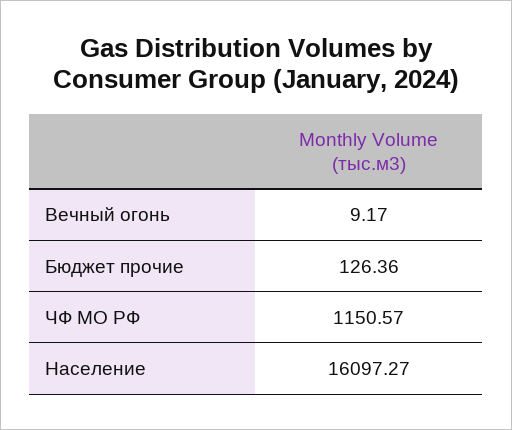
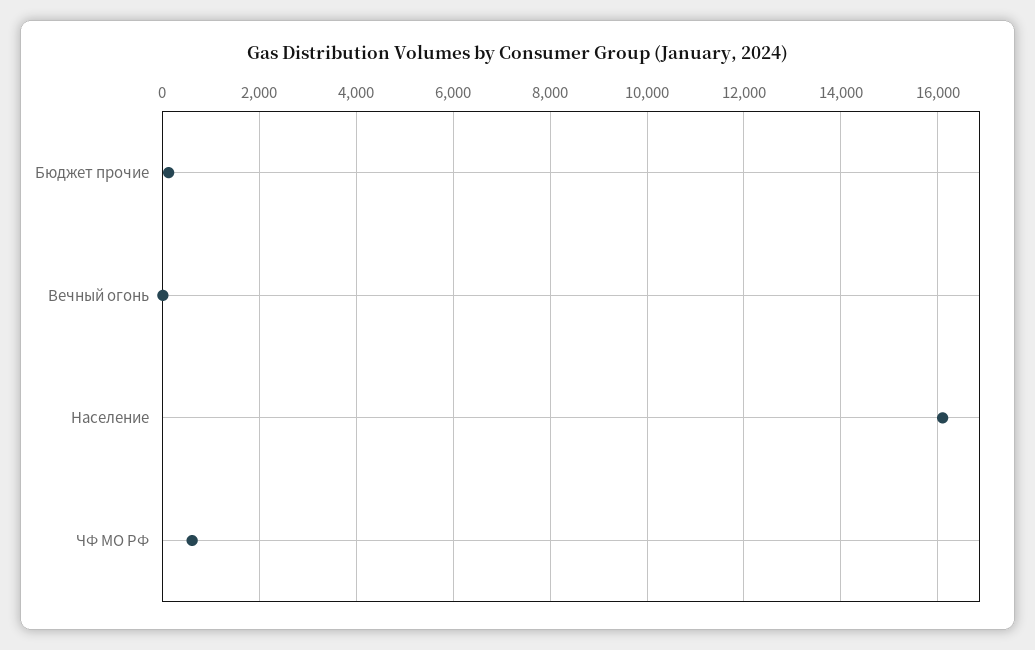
ЧФ МО РФ: 1150.57 -> 600

